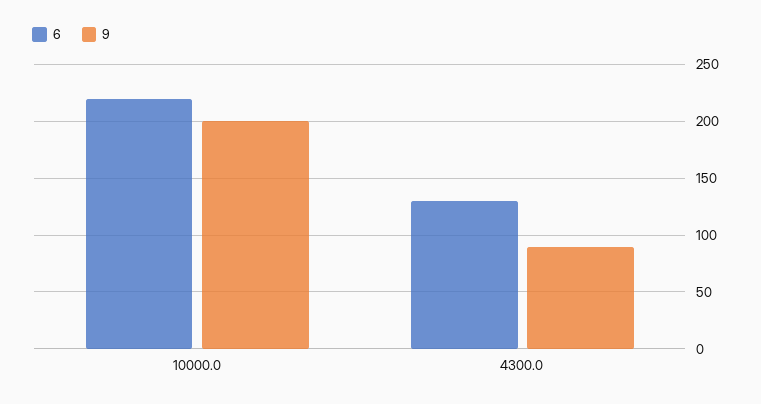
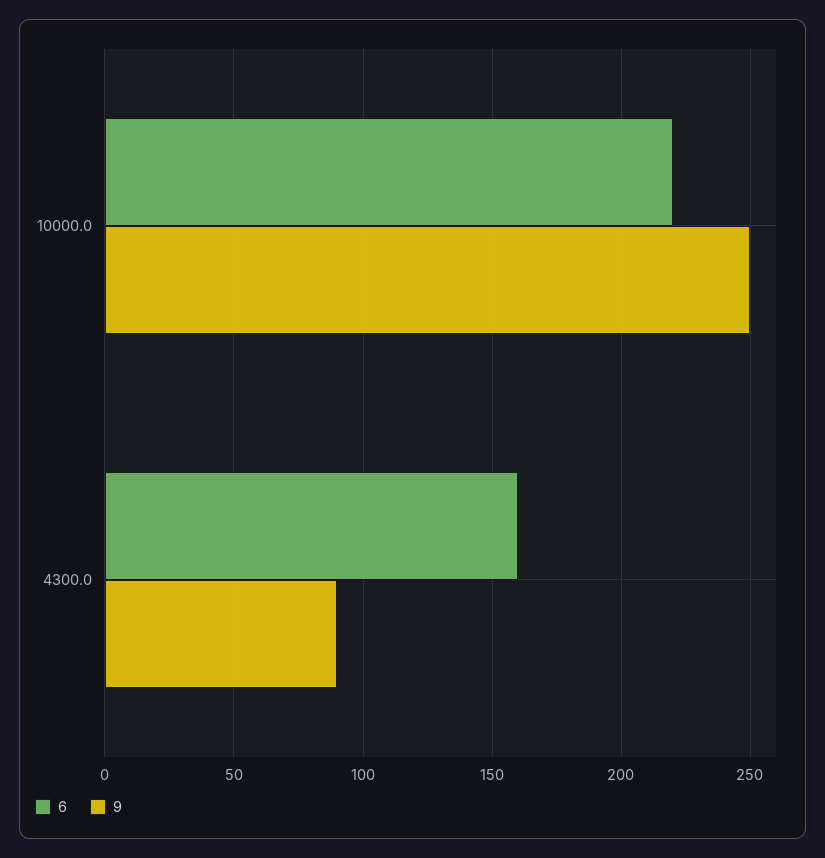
9, 10000.0: 200 -> 250
6, 4300.0: 130 -> 160

